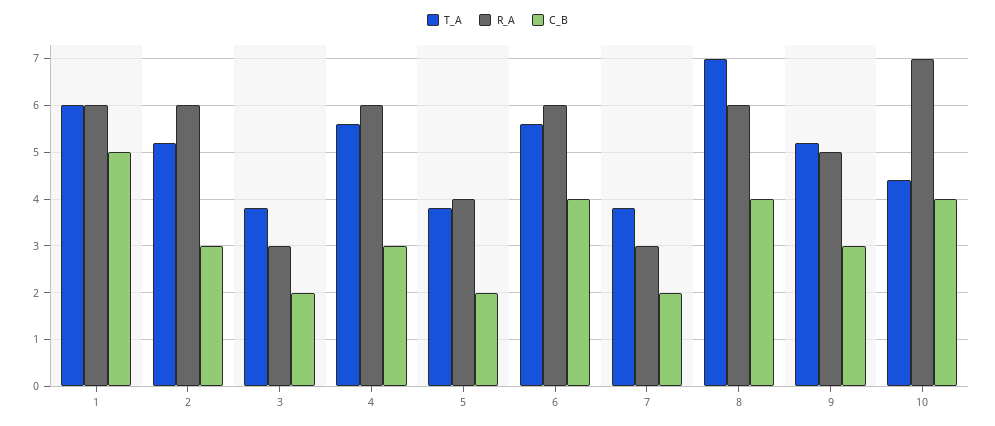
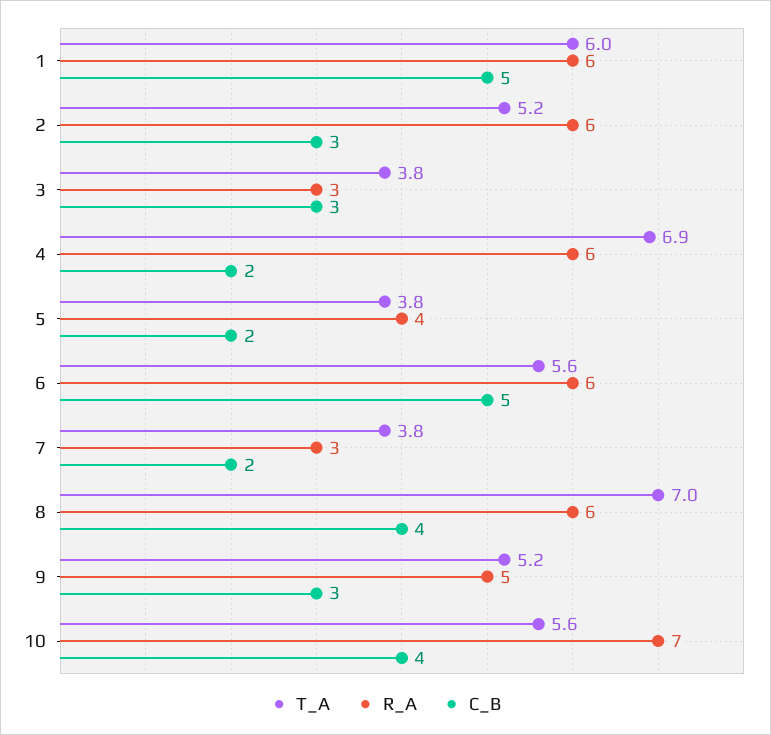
C_B, 3: 2 -> 3
T_A, 4: 5.5 -> 6.9
C_B, 4: 3 -> 2
C_B, 6: 4 -> 5
T_A, 10: 4.5 -> 5.6

